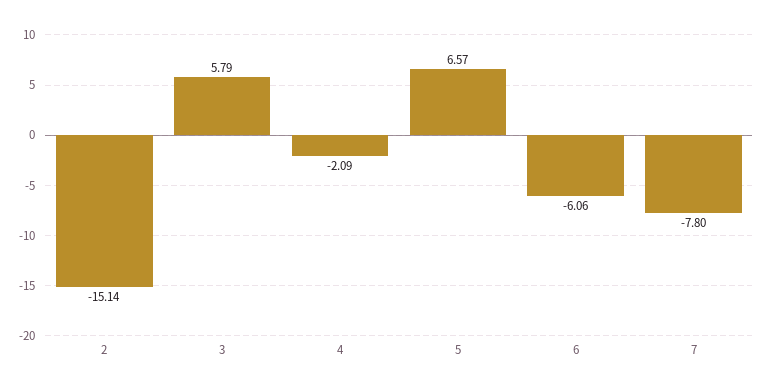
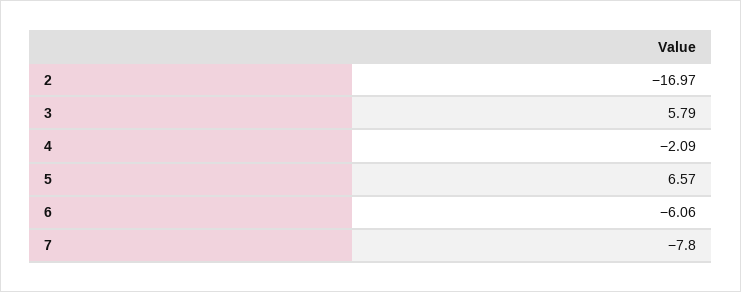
2: -15.14 -> -16.97

